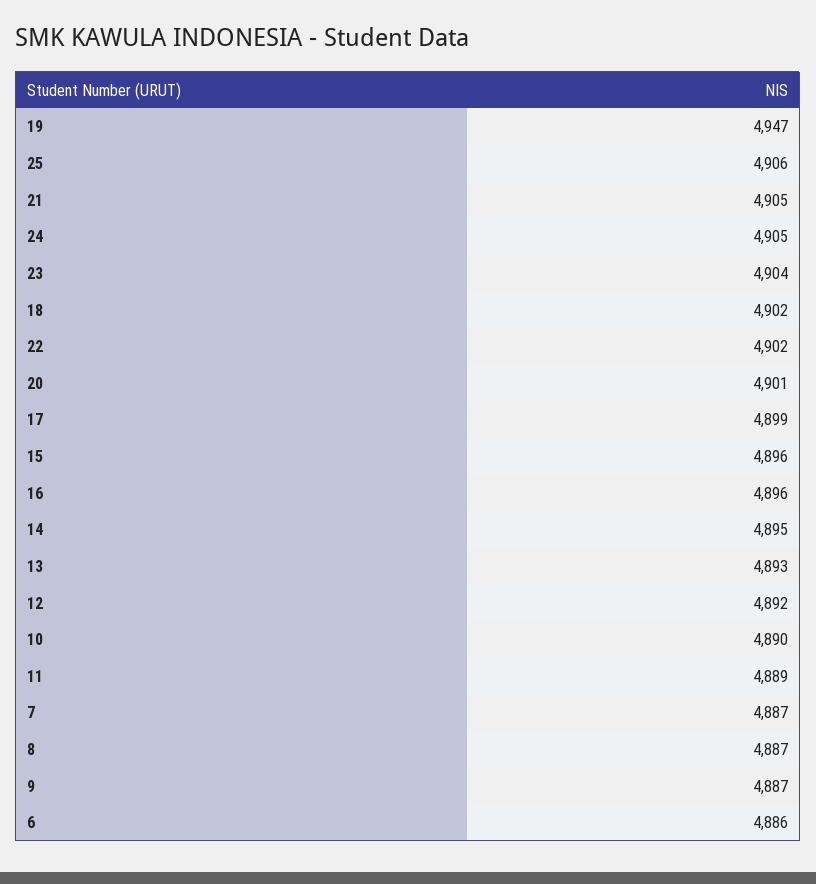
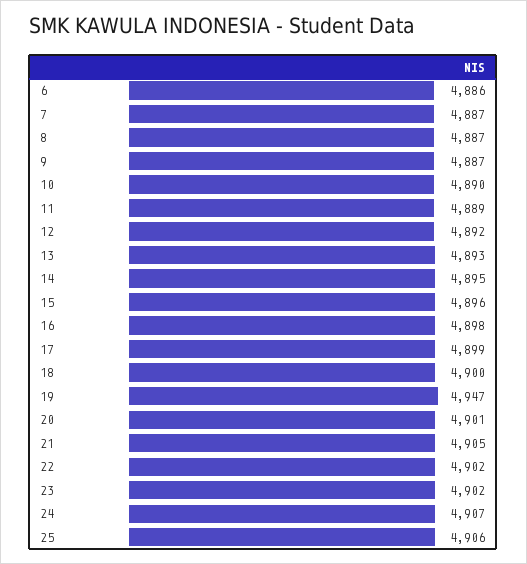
24: 4905 -> 4907
23: 4904 -> 4902
18: 4902 -> 4900
16: 4896 -> 4898

